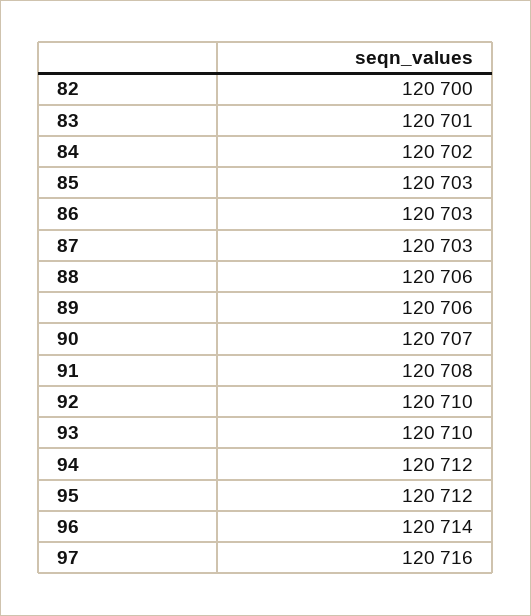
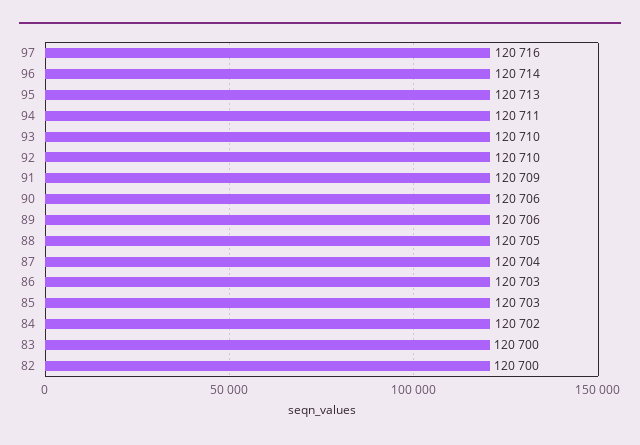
83: 120701 -> 120700
87: 120703 -> 120704
88: 120706 -> 120705
90: 120707 -> 120706
91: 120708 -> 120709
94: 120712 -> 120711
95: 120712 -> 120713

